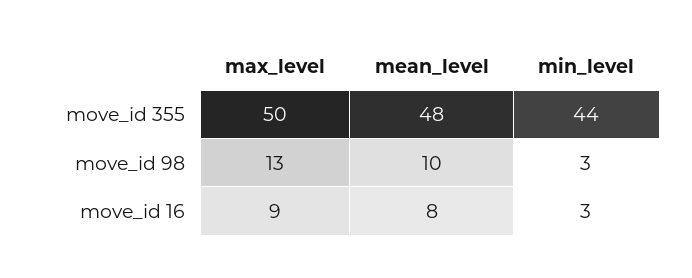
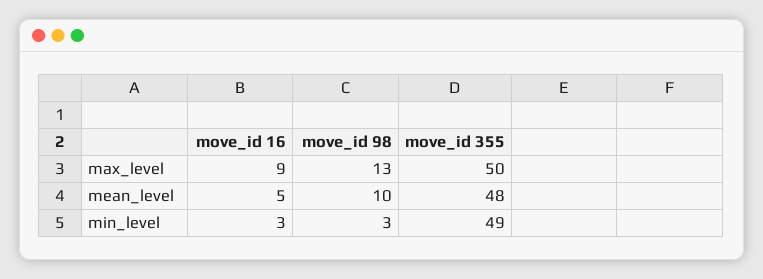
min_level, move_id 355: 44 -> 49
mean_level, move_id 16: 8 -> 5

